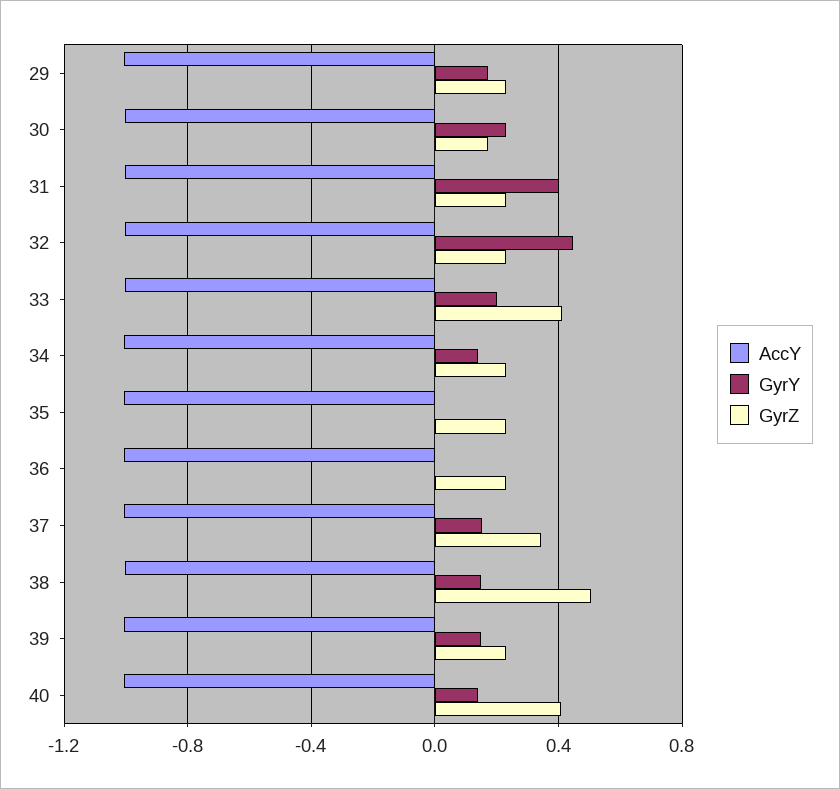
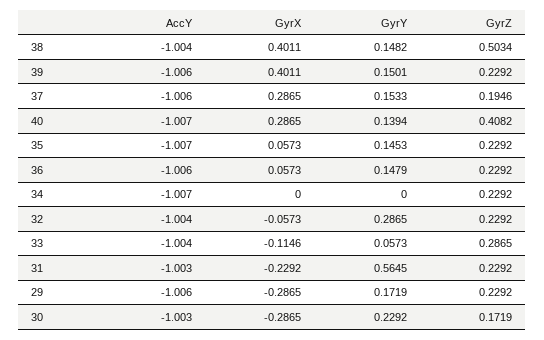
GyrY, 31: 0.4 -> 0.5645
GyrY, 32: 0.45 -> 0.2865
GyrY, 33: 0.2 -> 0.0573
GyrZ, 33: 0.4 -> 0.2865
GyrY, 34: 0.15 -> 0
GyrY, 35: 0 -> 0.1453
GyrY, 36: 0 -> 0.1479
GyrZ, 37: 0.35 -> 0.1946
GyrX, 38: none -> 0.4011
GyrX, 39: none -> 0.4011
GyrX, 37: none -> 0.2865
GyrX, 40: none -> 0.2865
GyrX, 35: none -> 0.0573
GyrX, 36: none -> 0.0573
GyrX, 34: none -> 0
GyrX, 32: none -> -0.0573
GyrX, 33: none -> -0.1146
GyrX, 31: none -> -0.2292
GyrX, 29: none -> -0.2865
GyrX, 30: none -> -0.2865

